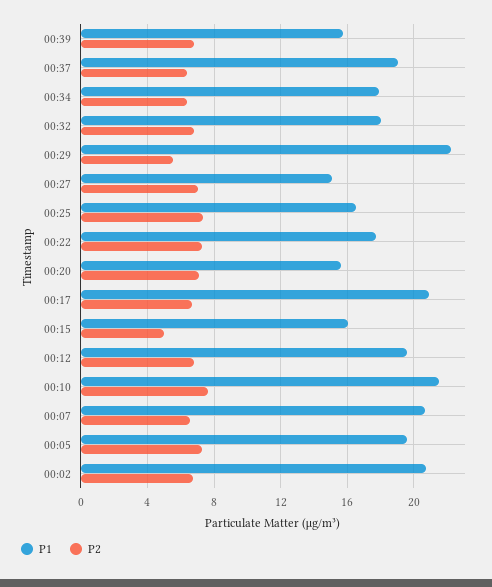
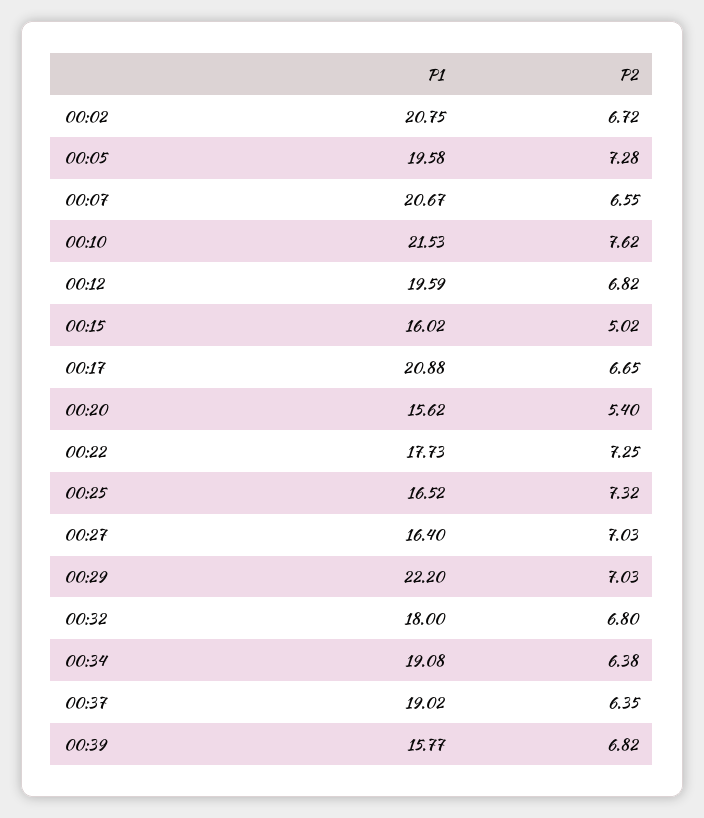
P1, 00:34: 18 -> 19.08
P2, 00:29: 5.5 -> 7.03
P1, 00:27: 15 -> 16.4
P2, 00:20: 7 -> 5.4

